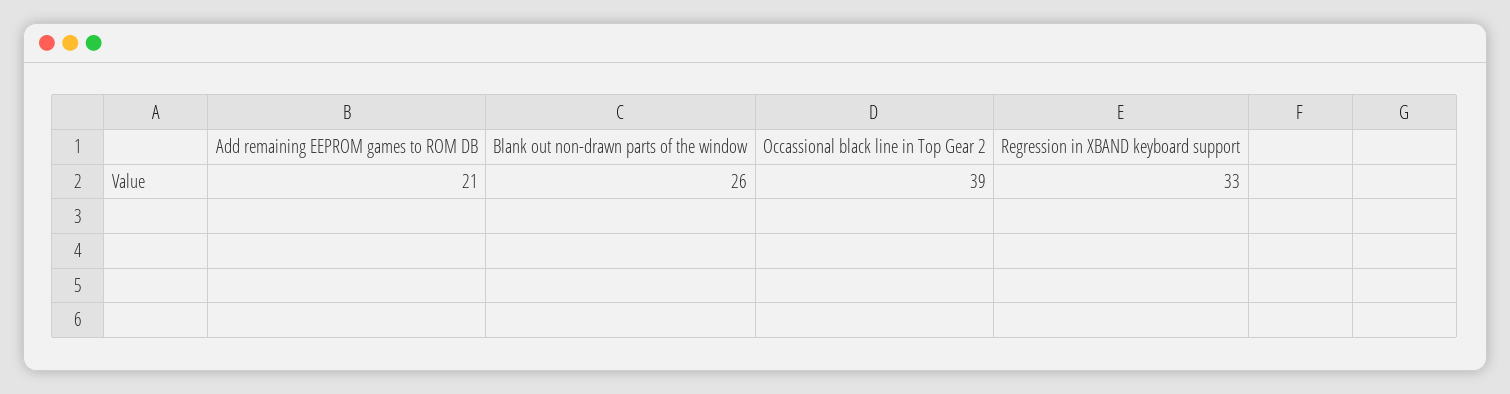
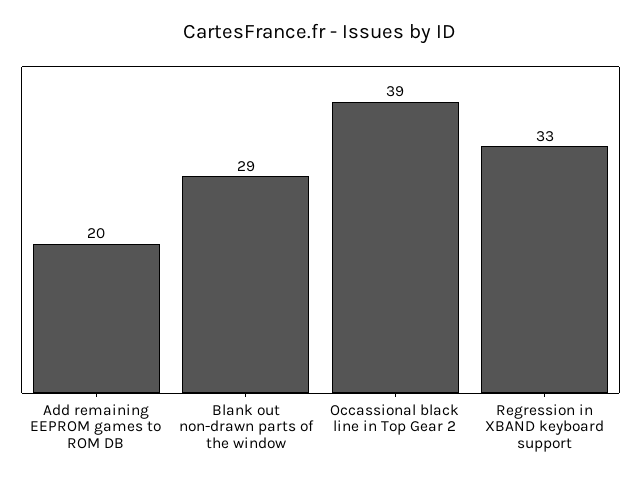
Add remaining EEPROM games to ROM DB: 21 -> 20
Blank out non-drawn parts of the window: 26 -> 29

